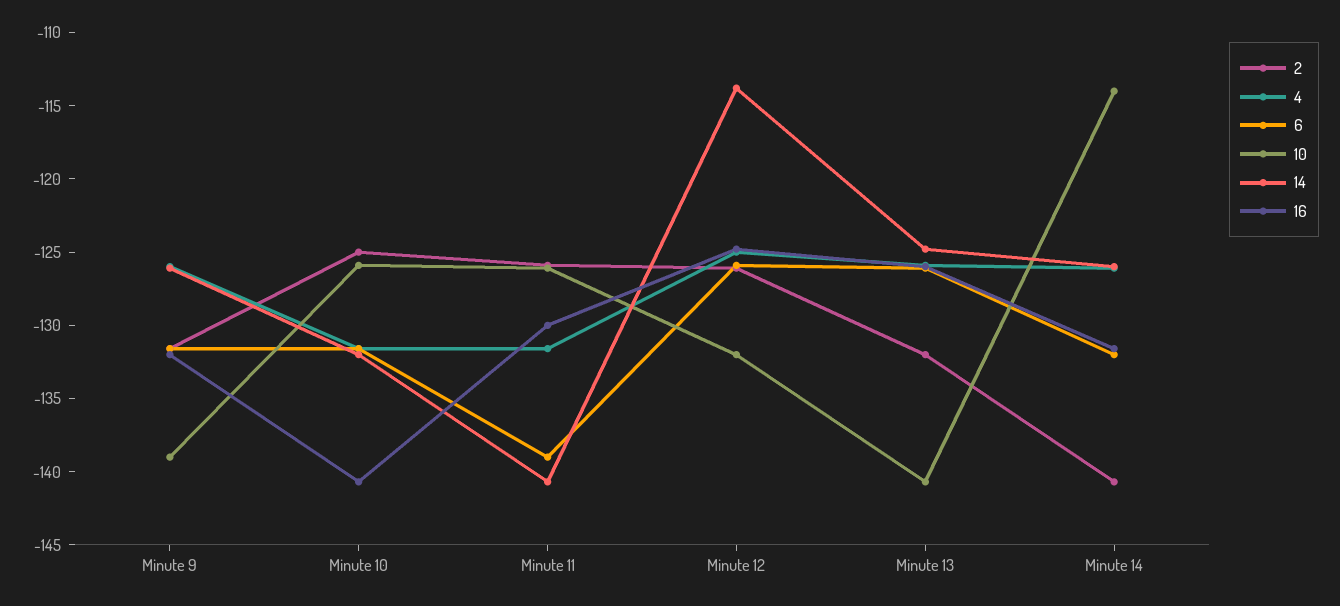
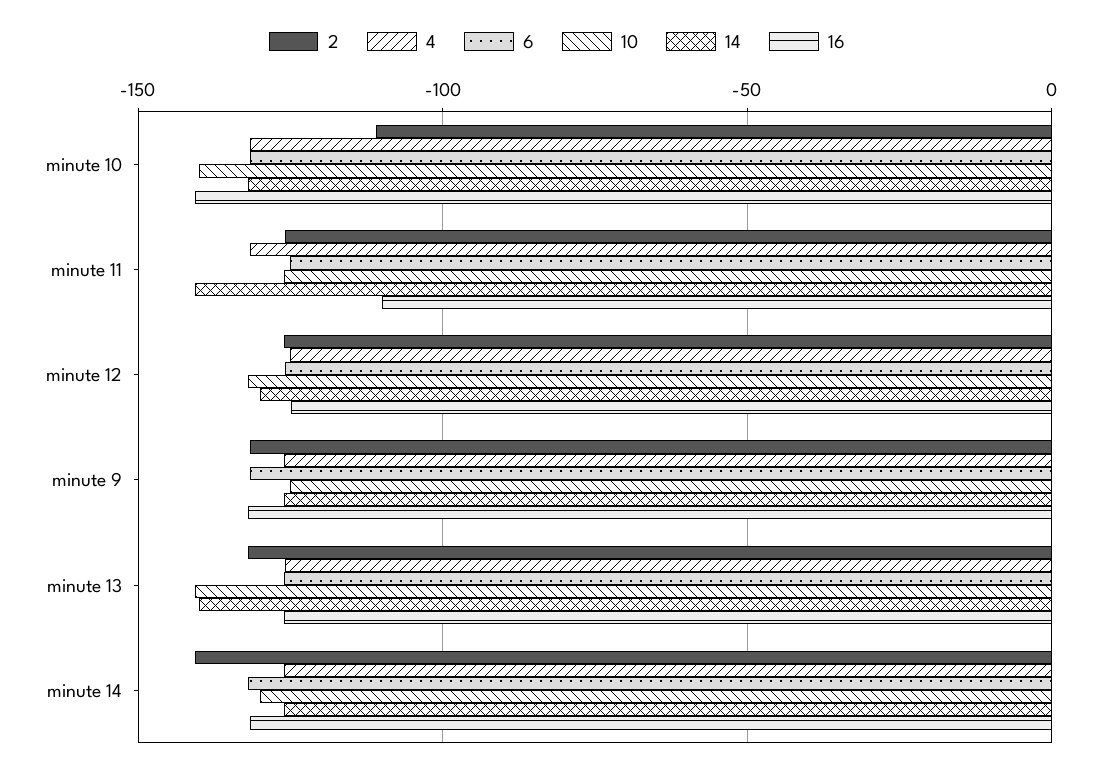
10, Minute 9: -139 -> -125
2, Minute 10: -125 -> -110
10, Minute 10: -126 -> -140
6, Minute 11: -139 -> -125
16, Minute 11: -130 -> -110
14, Minute 12: -114 -> -130
14, Minute 13: -125 -> -140
10, Minute 14: -114 -> -130

